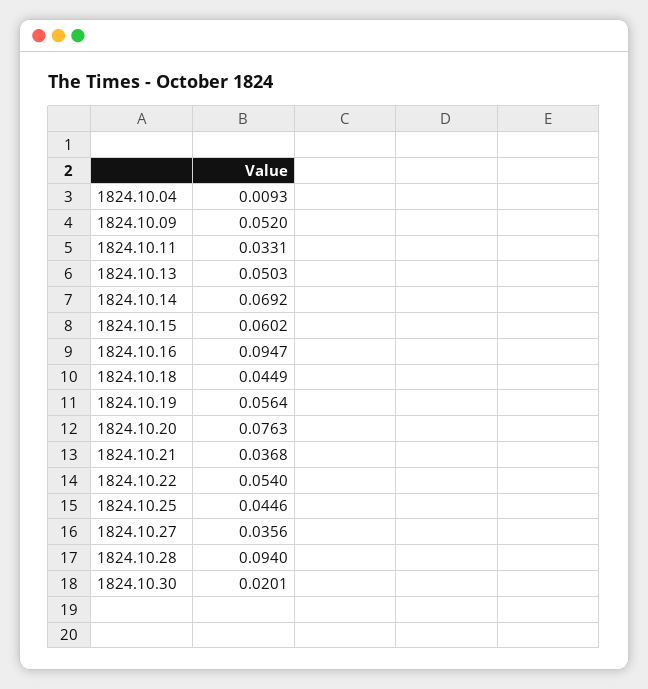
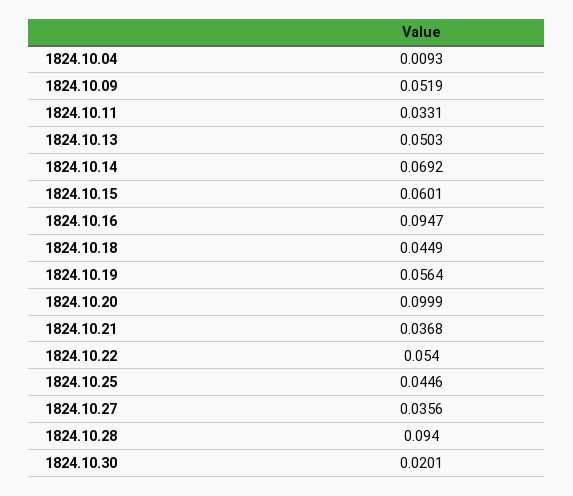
1824.10.09: 0.052 -> 0.0519
1824.10.15: 0.0602 -> 0.0601
1824.10.20: 0.0763 -> 0.0999

